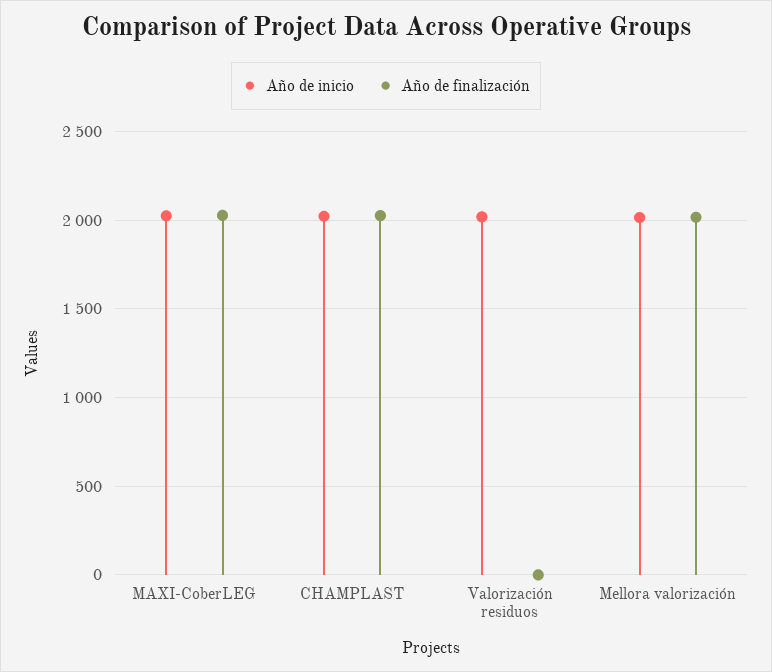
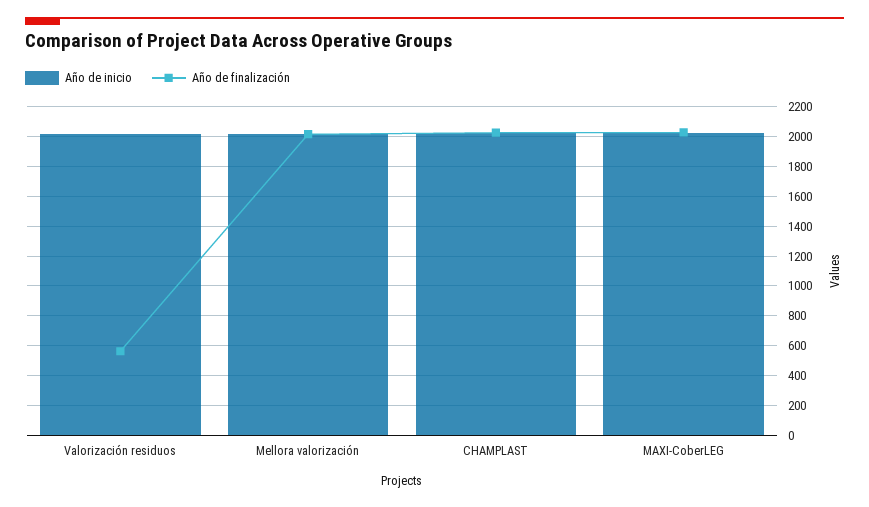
Año de finalización, Valorización residuos: 0 -> 550

